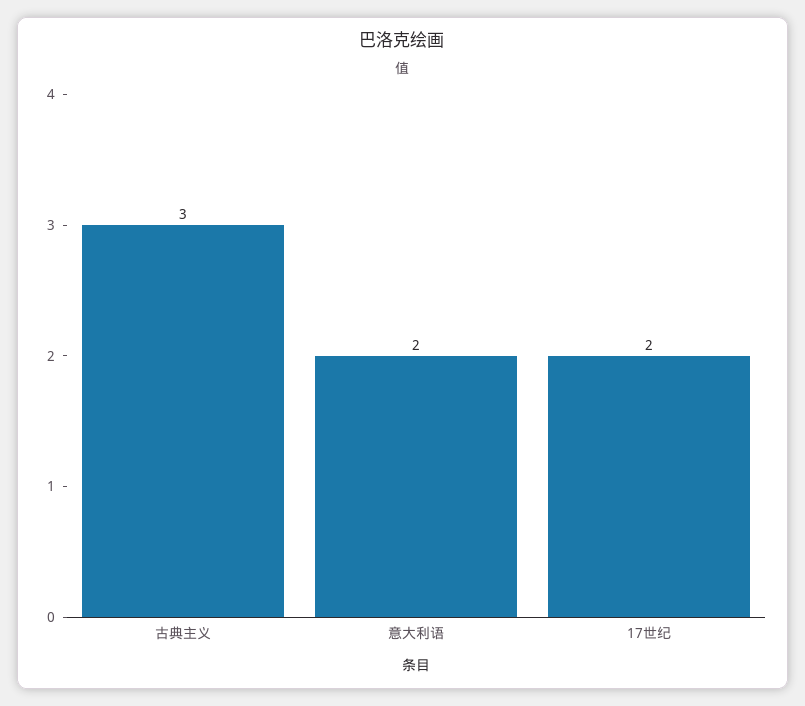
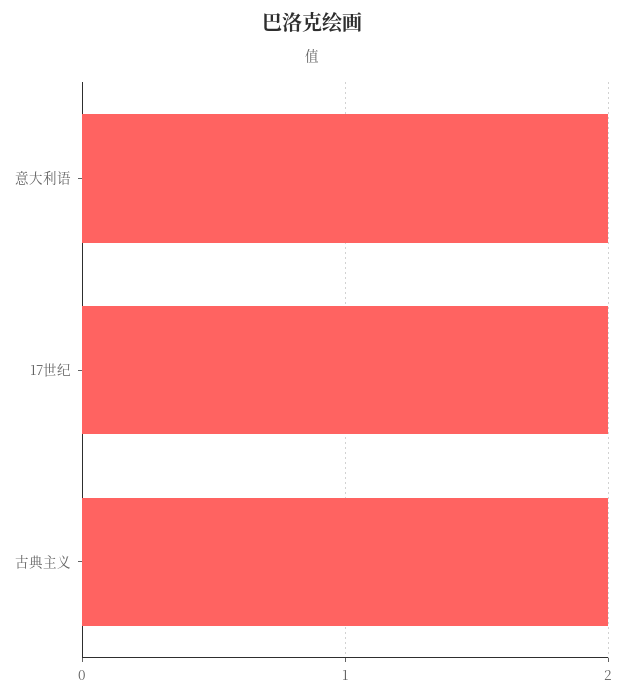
古典主义: 3 -> 2

